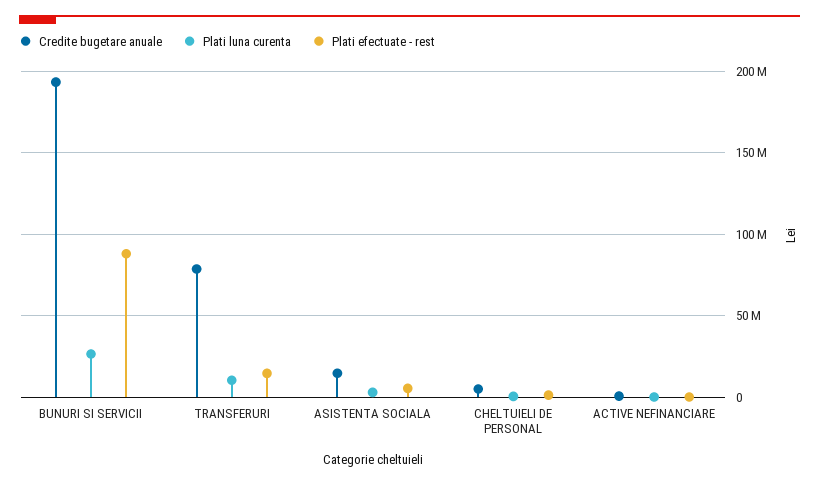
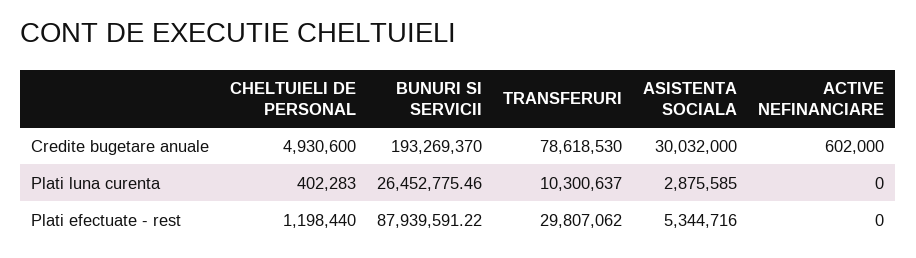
Plati efectuate - rest, TRANSFERURI: 15000000 -> 29807062
Credite bugetare anuale, ASISTENTA SOCIALA: 15000000 -> 30032000

